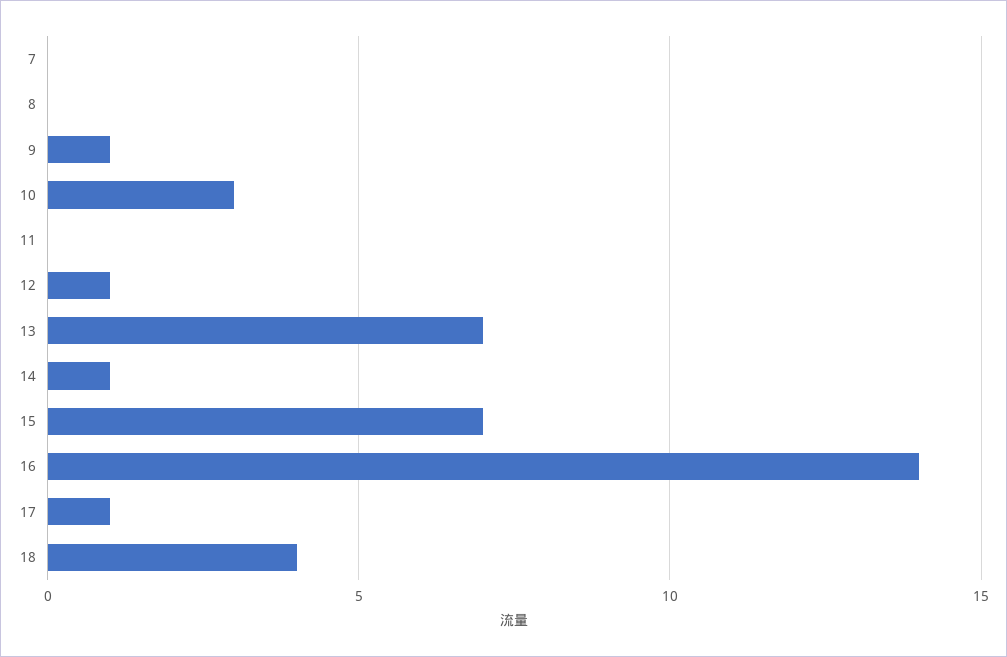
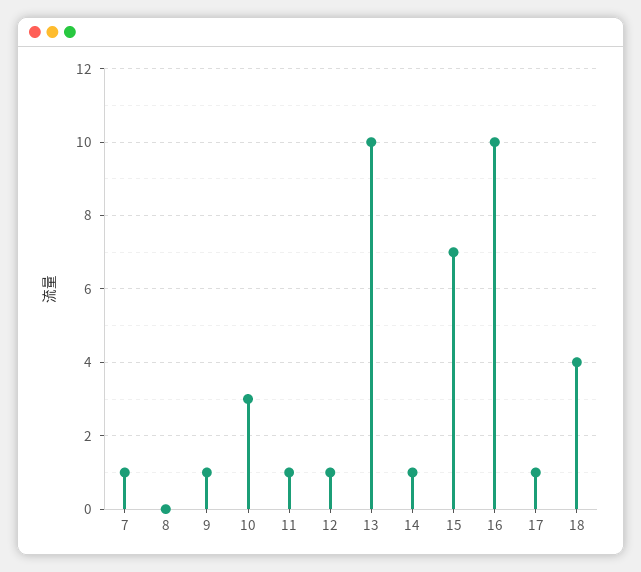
7: 0 -> 1
11: 0 -> 1
13: 7 -> 10
16: 14 -> 10

